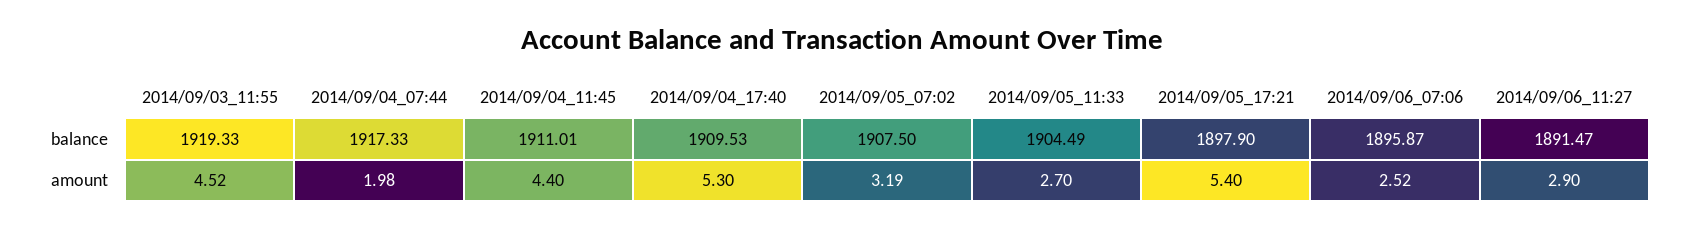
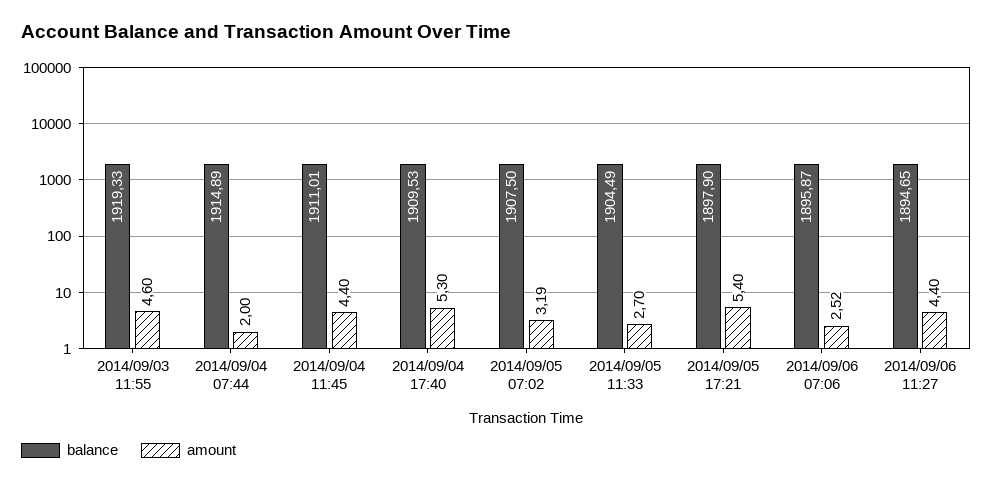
balance, 2014/09/04_07:44: 1917.33 -> 1914.89
balance, 2014/09/06_11:27: 1891.47 -> 1894.65
amount, 2014/09/03_11:55: 4.52 -> 4.6
amount, 2014/09/04_07:44: 1.98 -> 2
amount, 2014/09/06_11:27: 2.9 -> 4.4

